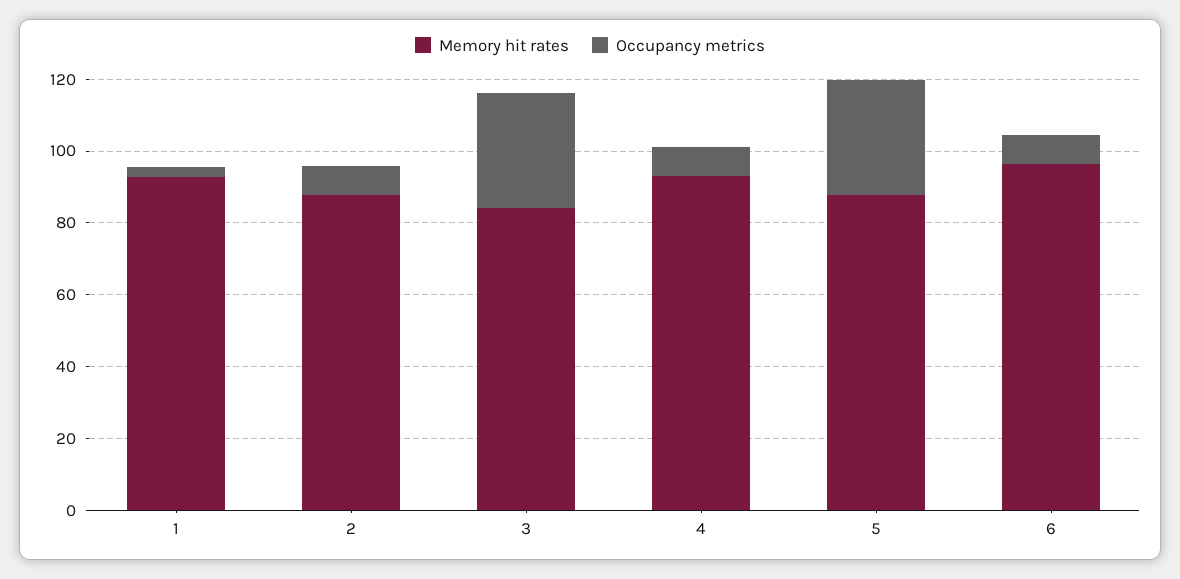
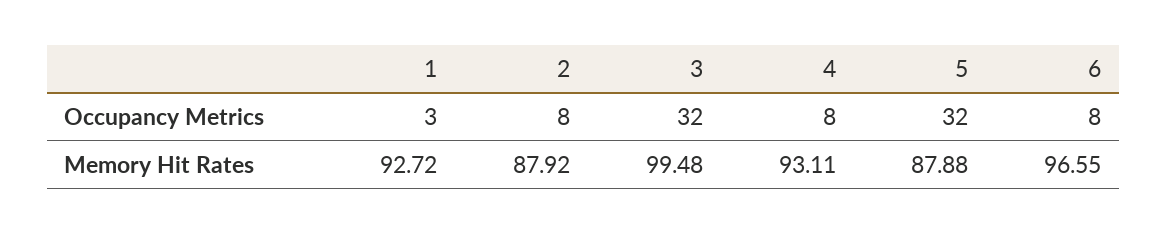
Memory hit rates, 3: 85 -> 99.48

